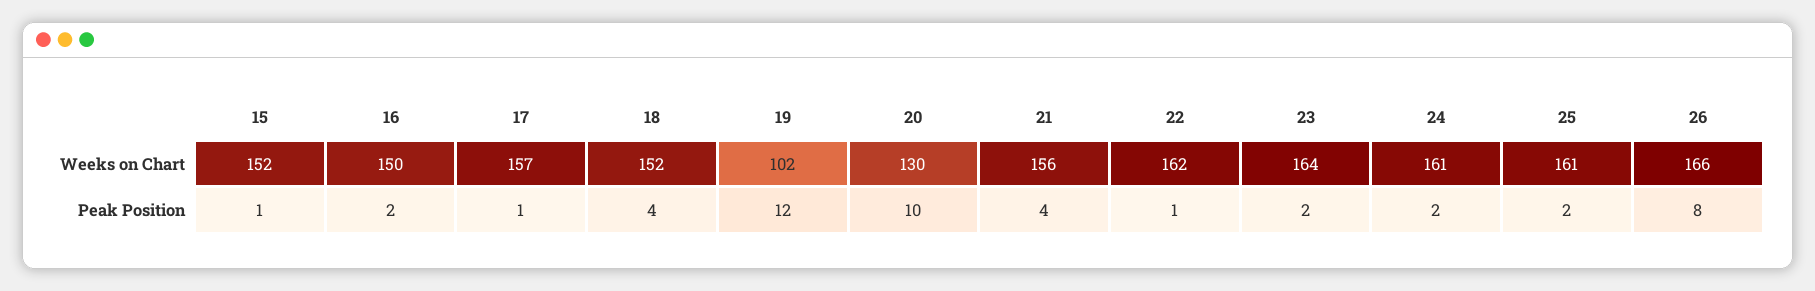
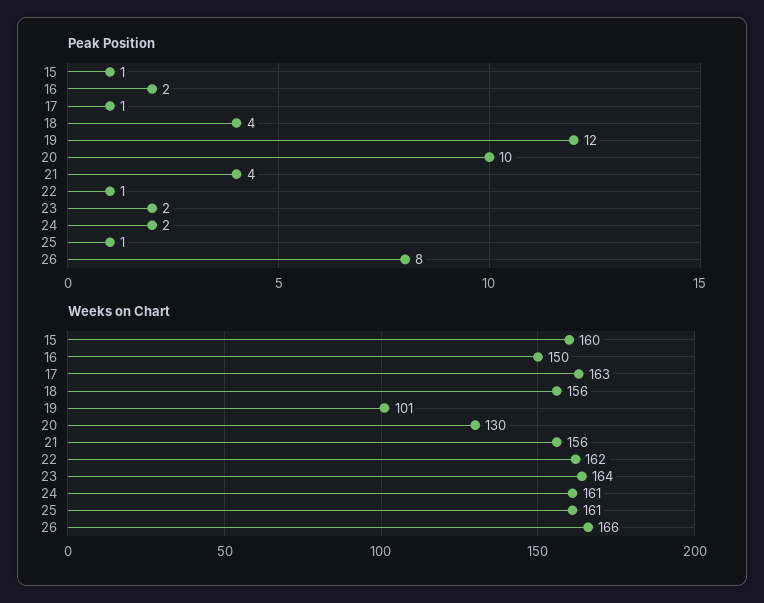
Weeks on Chart, 15: 152 -> 160
Weeks on Chart, 17: 157 -> 163
Weeks on Chart, 18: 152 -> 156
Weeks on Chart, 19: 102 -> 101
Peak Position, 25: 2 -> 1

